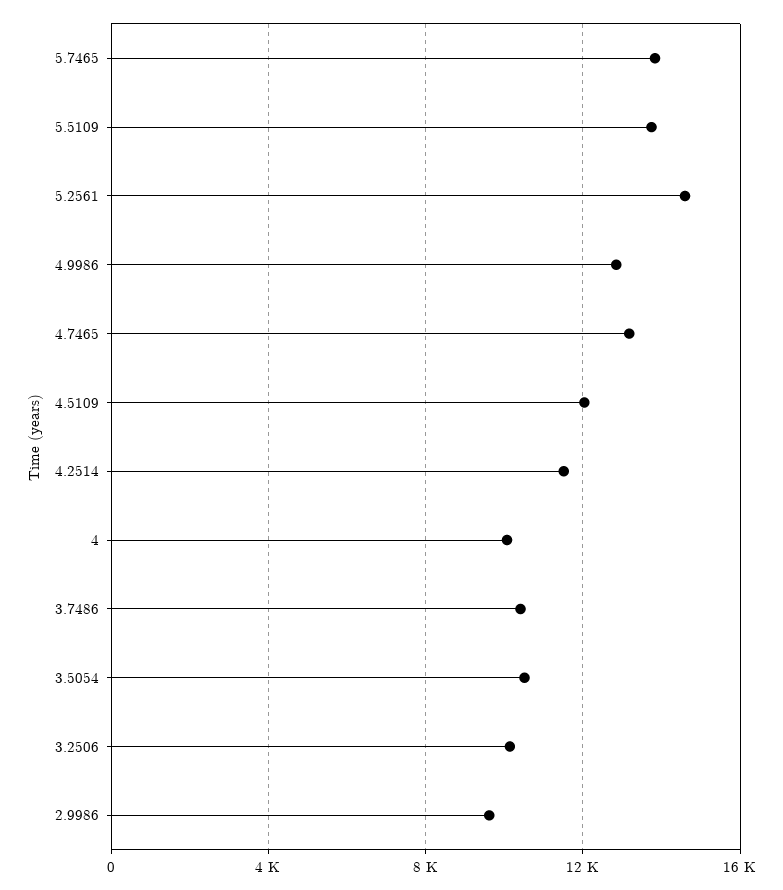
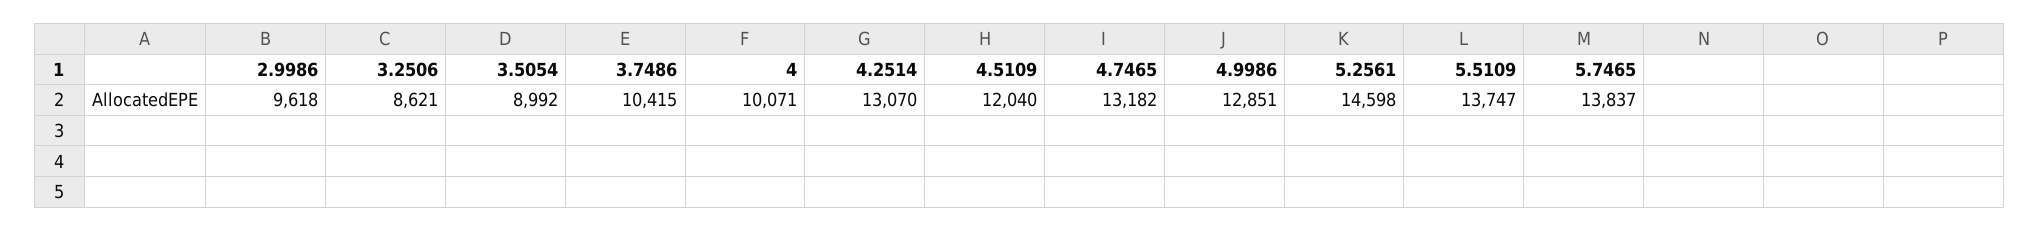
4.2514: 11500 -> 13070
3.5054: 10500 -> 8992
3.2506: 10000 -> 8621

